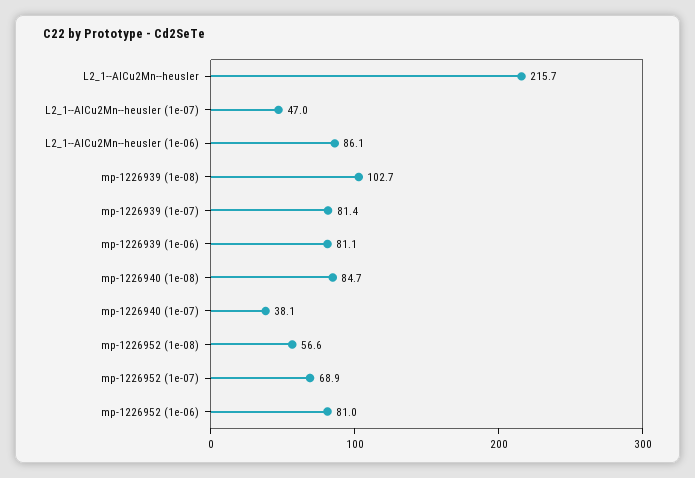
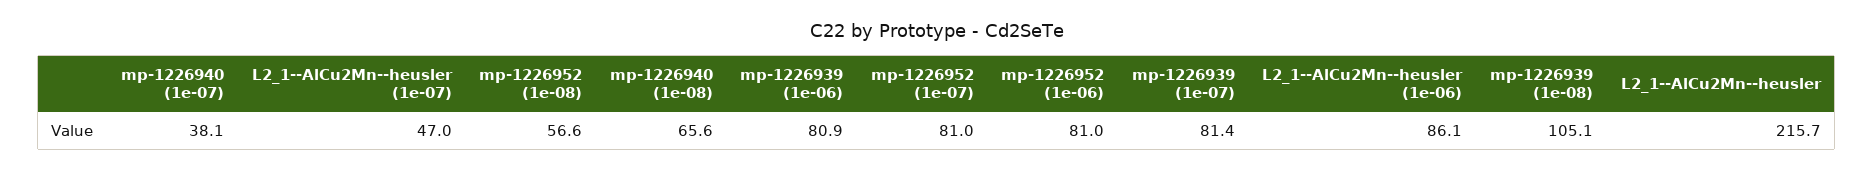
mp-1226939 (1e-08): 102.7 -> 105.1
mp-1226939 (1e-06): 81.1 -> 80.9
mp-1226940 (1e-08): 84.7 -> 65.6
mp-1226952 (1e-07): 68.9 -> 81

